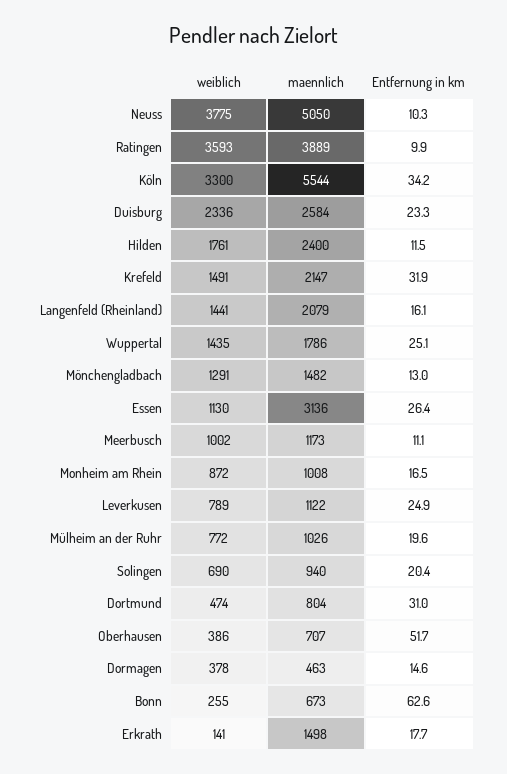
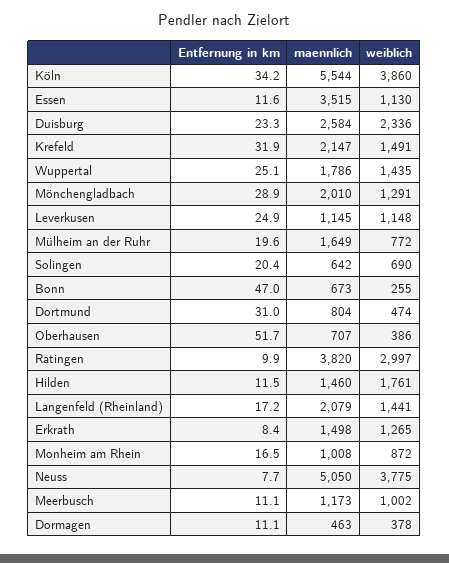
Entfernung in km, Neuss: 10.3 -> 7.7
weiblich, Ratingen: 3593 -> 2997
maennlich, Ratingen: 3889 -> 3820
weiblich, Köln: 3300 -> 3860
maennlich, Hilden: 2400 -> 1460
Entfernung in km, Langenfeld (Rheinland): 16.1 -> 17.2
maennlich, Mönchengladbach: 1482 -> 2010
Entfernung in km, Mönchengladbach: 13 -> 28.9
maennlich, Essen: 3136 -> 3515
Entfernung in km, Essen: 26.4 -> 11.6
weiblich, Leverkusen: 789 -> 1148
maennlich, Leverkusen: 1122 -> 1145
maennlich, Mülheim an der Ruhr: 1026 -> 1649
maennlich, Solingen: 940 -> 642
Entfernung in km, Dormagen: 14.6 -> 11.1
Entfernung in km, Bonn: 62.6 -> 47
weiblich, Erkrath: 141 -> 1265
Entfernung in km, Erkrath: 17.7 -> 8.4

